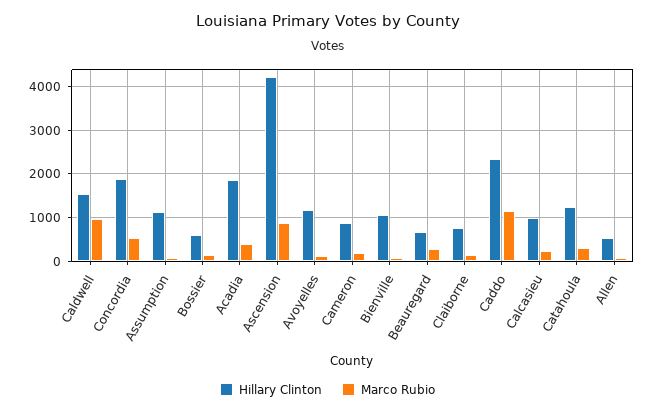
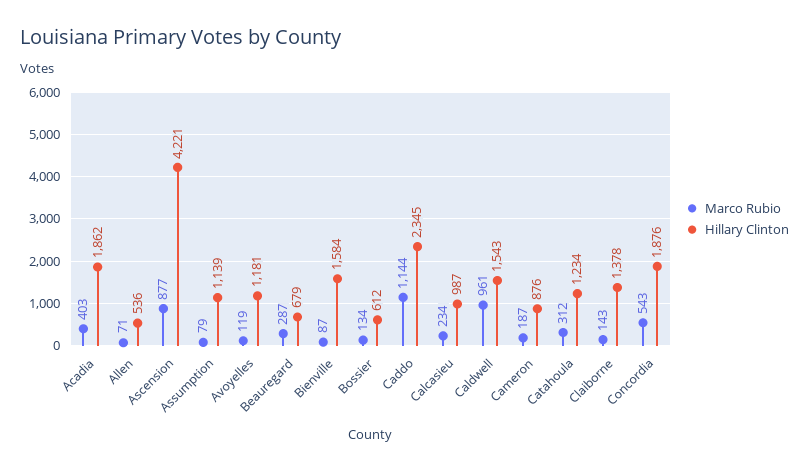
Hillary Clinton, Bienville: 1000 -> 1584
Hillary Clinton, Claiborne: 800 -> 1378

